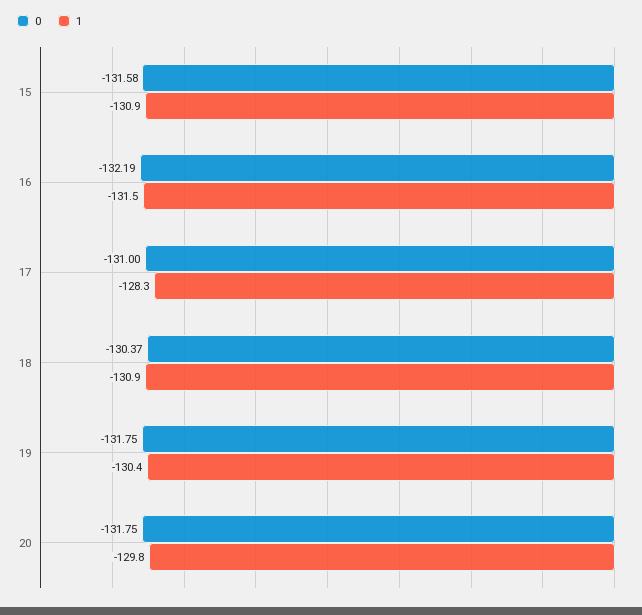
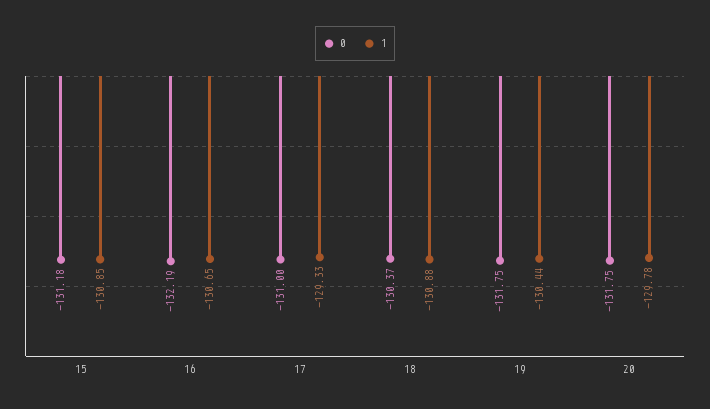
0, 15: -131.58 -> -131.18
1, 16: -131.5 -> -130.65
1, 17: -128.3 -> -129.33

